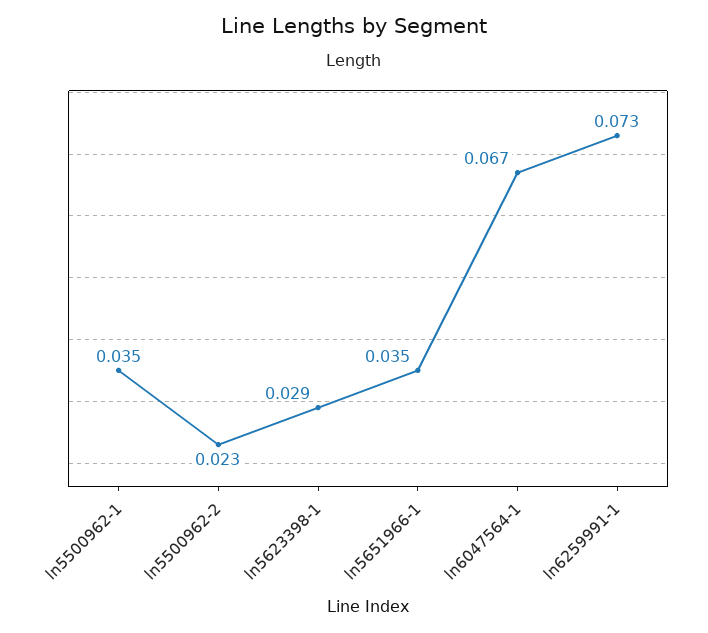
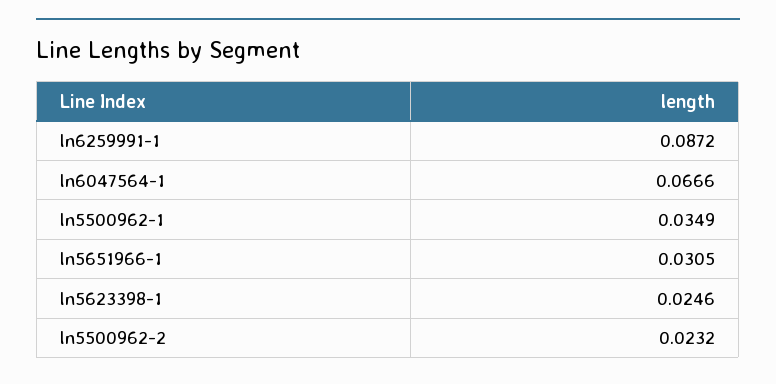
ln5623398-1: 0.029 -> 0.0246
ln5651966-1: 0.035 -> 0.0305
ln6259991-1: 0.073 -> 0.0872

